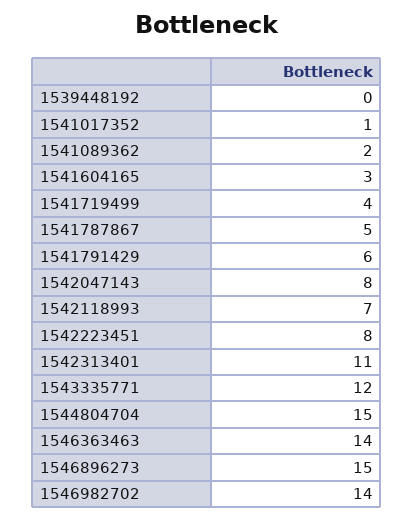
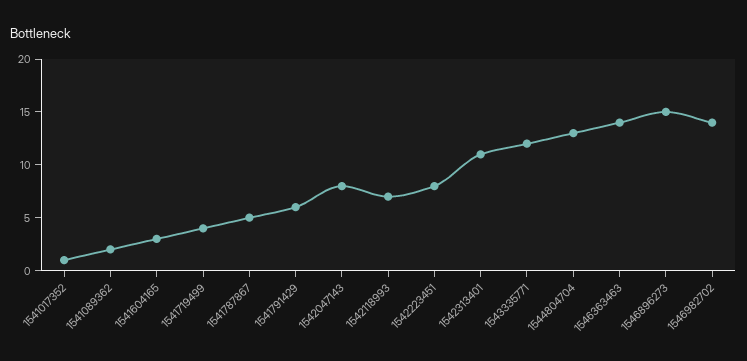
1539448192: 0 -> none
1544804704: 15 -> 13

